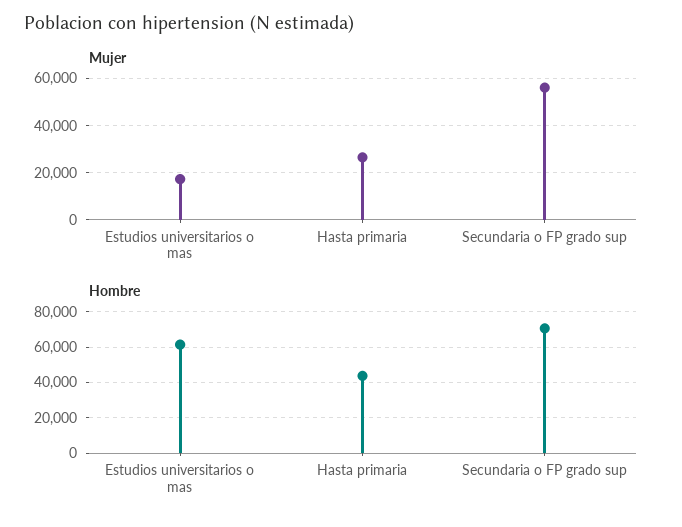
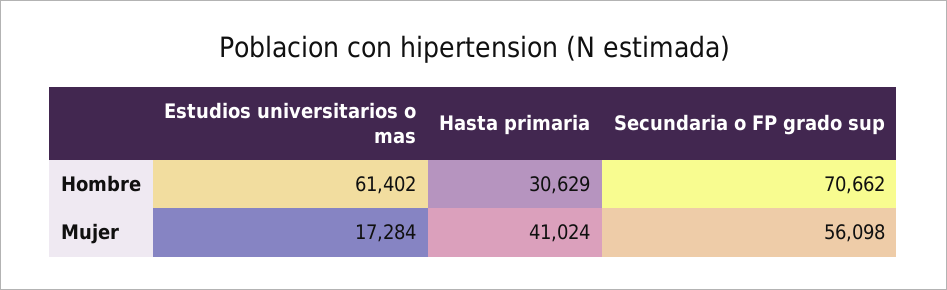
Mujer, Hasta primaria: 25000 -> 41024
Hombre, Hasta primaria: 45000 -> 30629

